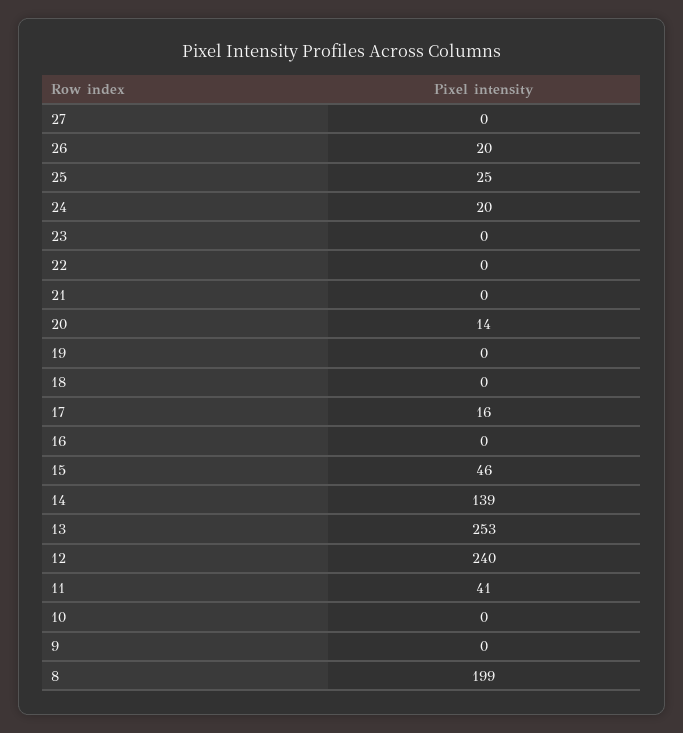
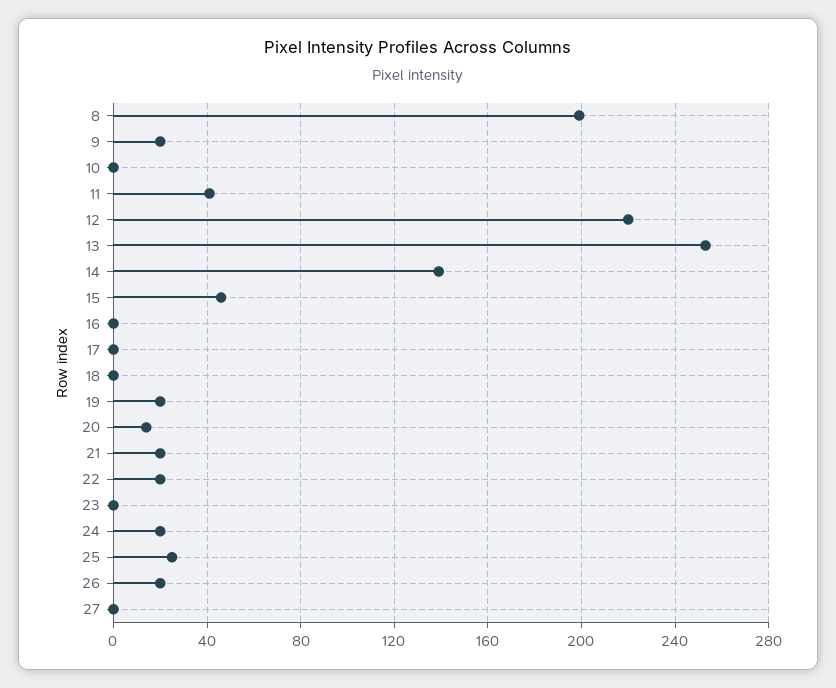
22: 0 -> 20
21: 0 -> 20
19: 0 -> 20
17: 16 -> 0
12: 240 -> 220
9: 0 -> 20

